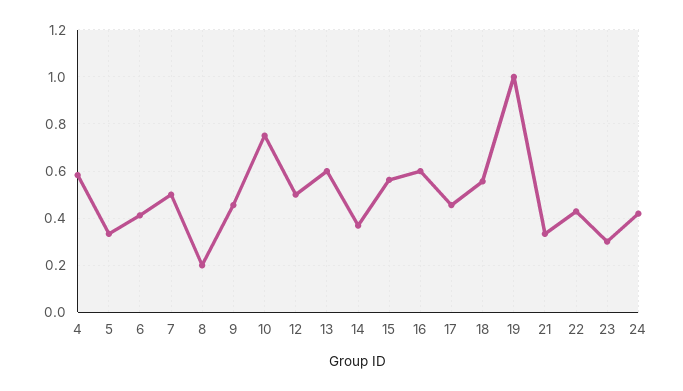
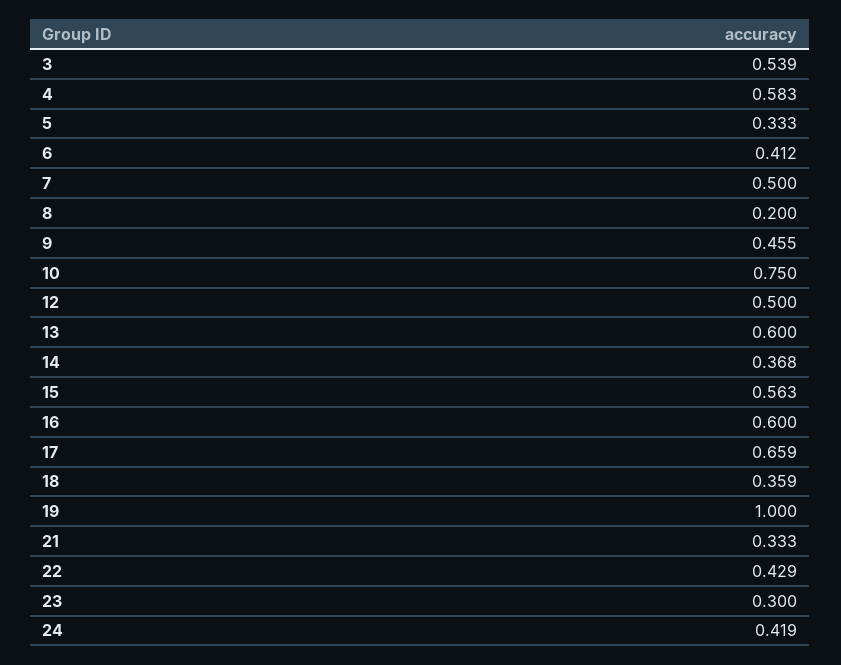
17: 0.45 -> 0.659
18: 0.55 -> 0.359
3: none -> 0.539

